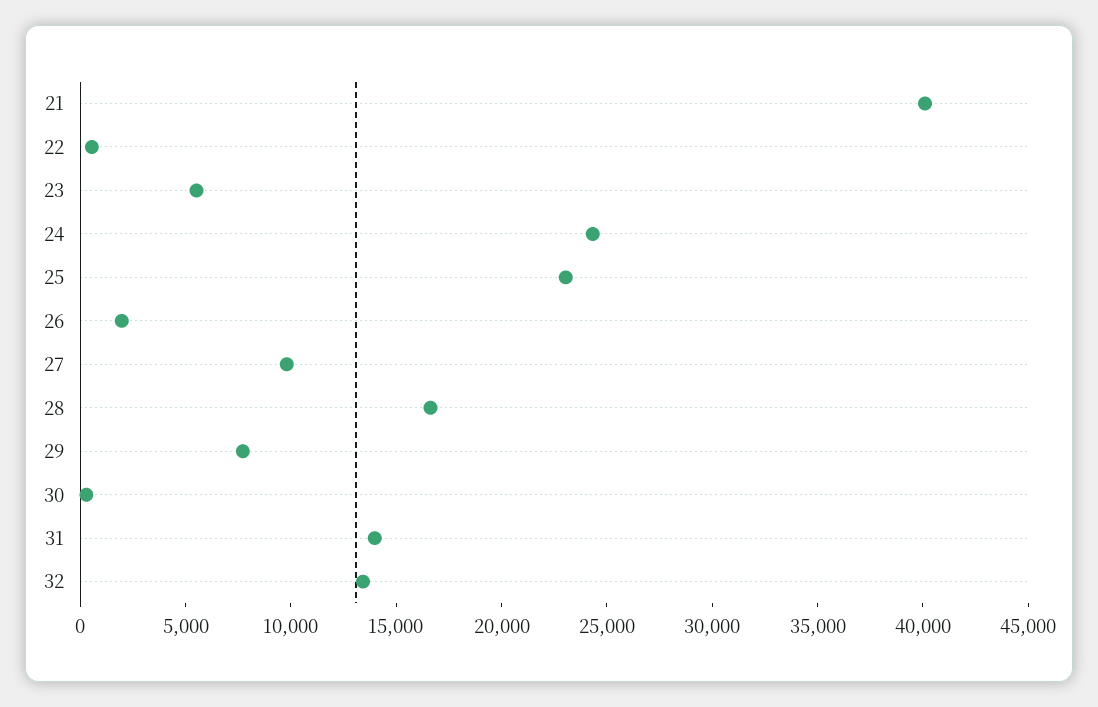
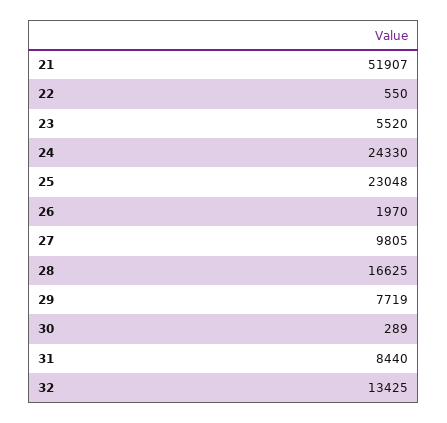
21: 40000 -> 51907
31: 14000 -> 8440

